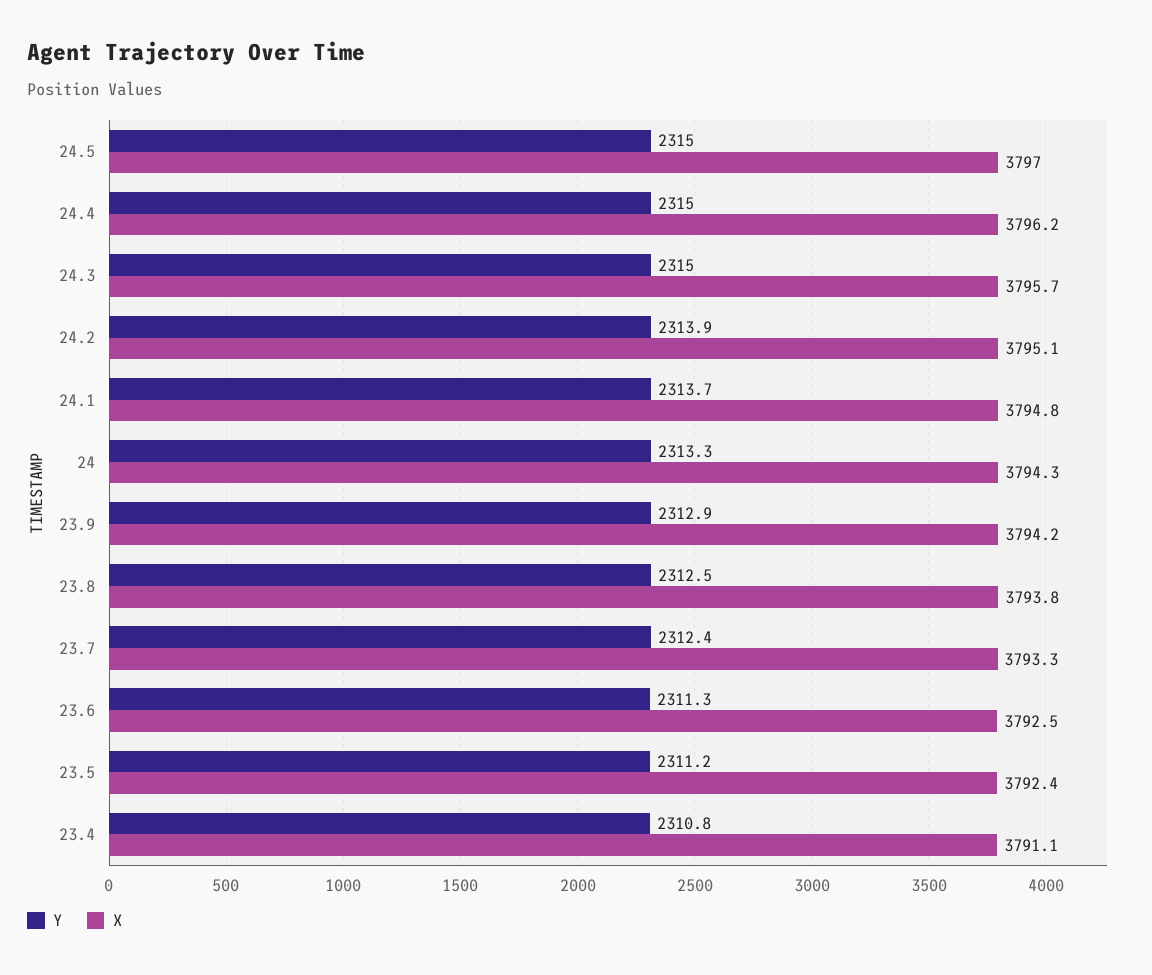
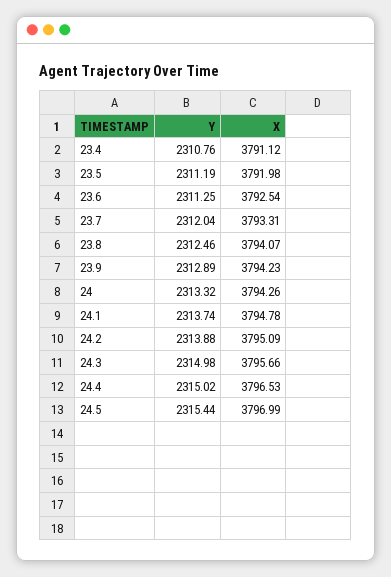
Y, 24.5: 2315 -> 2315.44
X, 24.4: 3796.2 -> 3796.53
X, 23.8: 3793.8 -> 3794.07
Y, 23.7: 2312.4 -> 2312.04
X, 23.5: 3792.4 -> 3791.98

